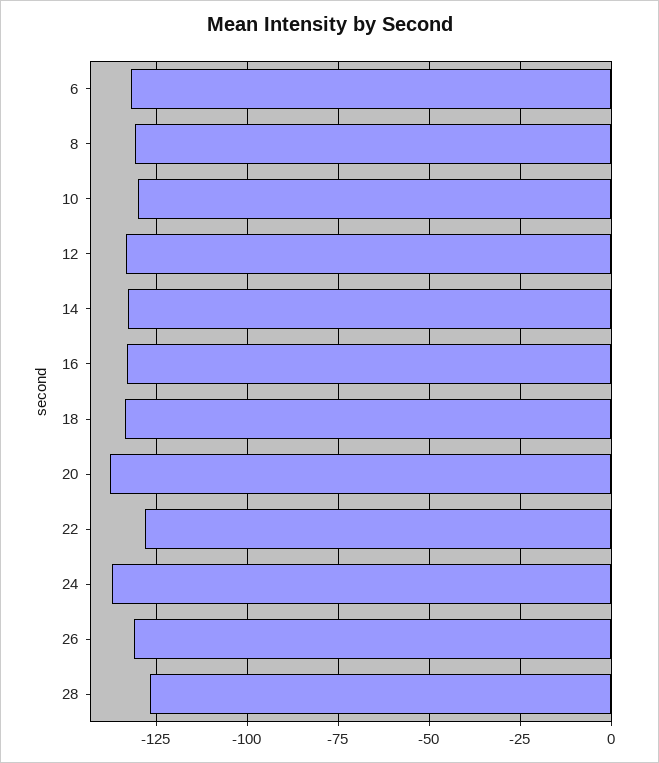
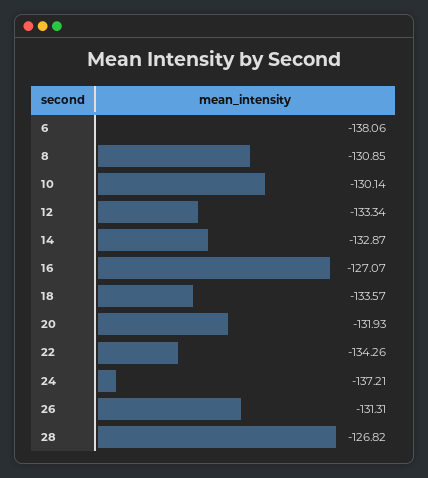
6: -132.5 -> -138.06
16: -132.5 -> -127.07
20: -137.5 -> -131.93
22: -127.5 -> -134.26

